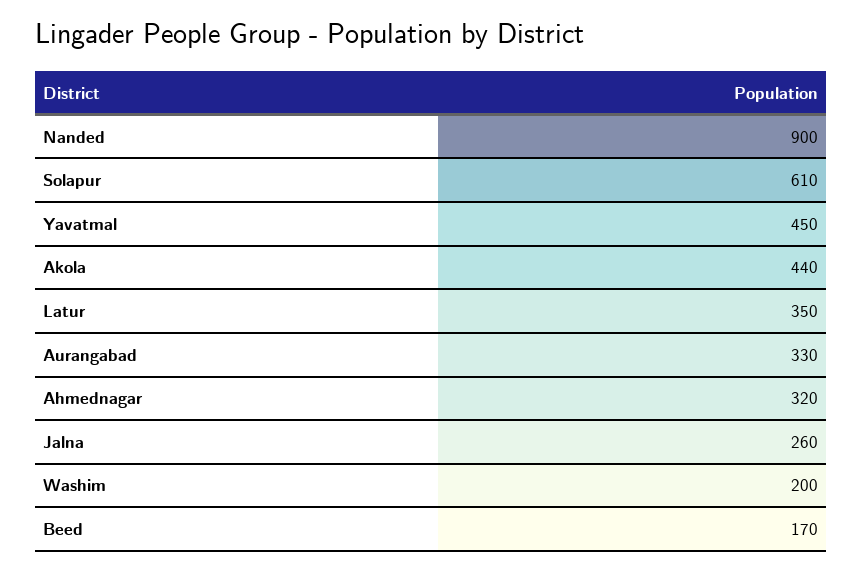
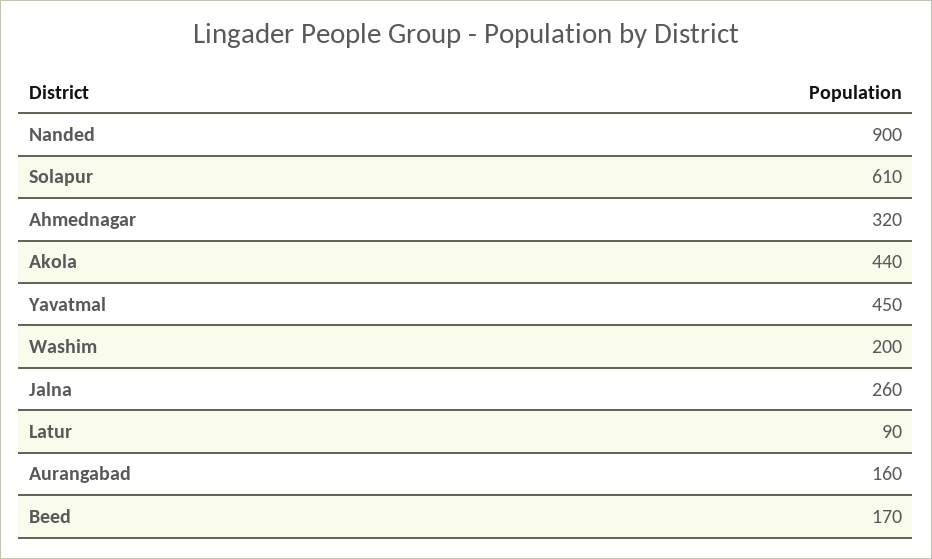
Latur: 350 -> 90
Aurangabad: 330 -> 160

